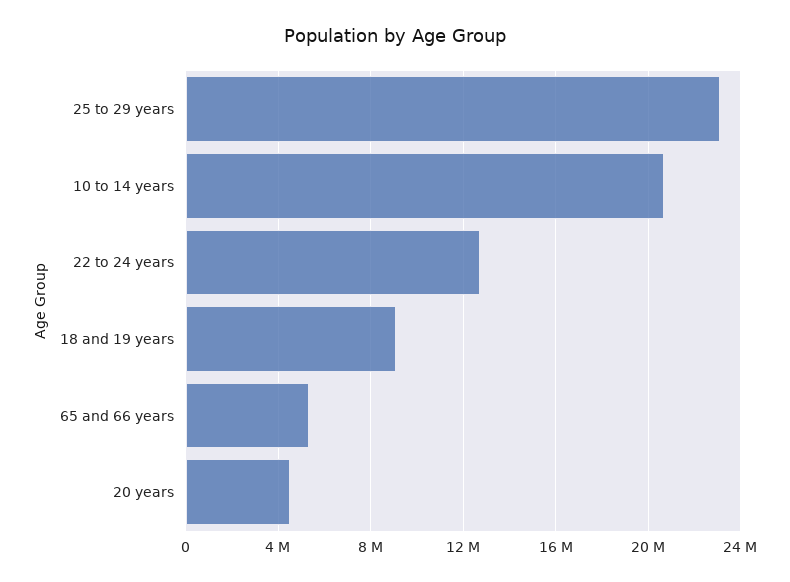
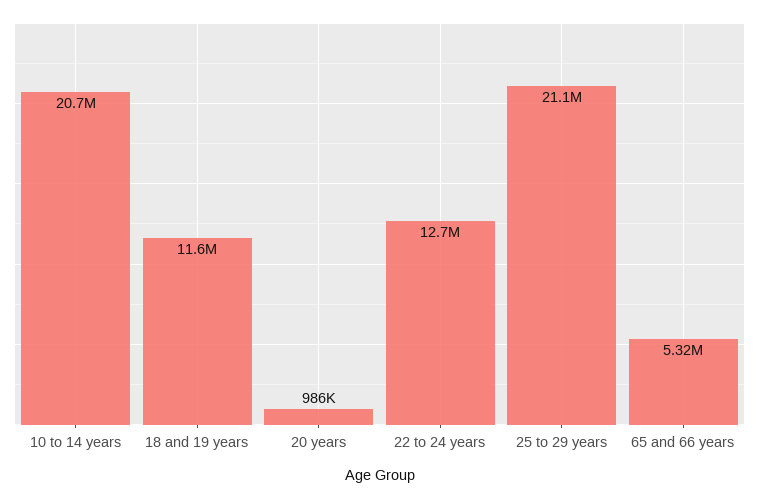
25 to 29 years: 23000000 -> 21100000
18 and 19 years: 9000000 -> 11600000
20 years: 4500000 -> 986000

